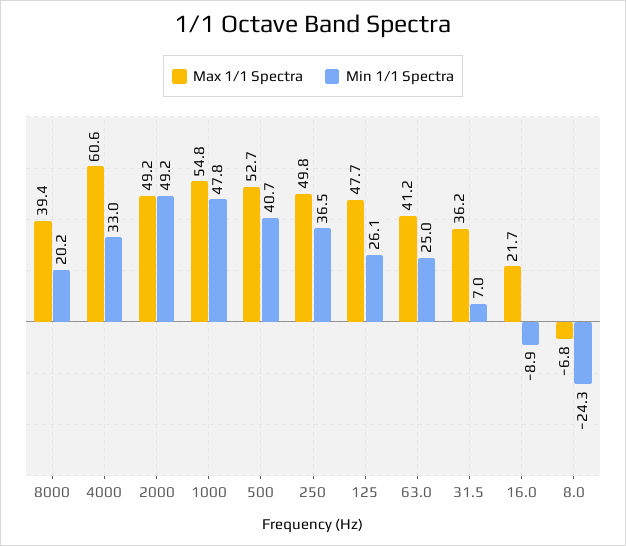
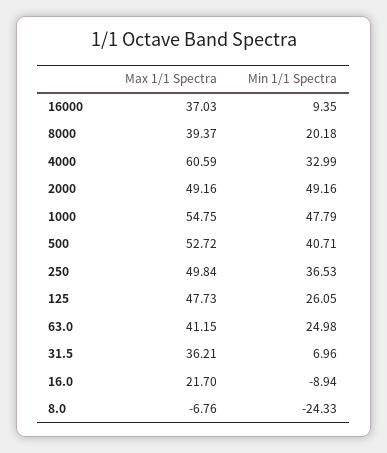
Max 1/1 Spectra, 16000: none -> 37.03
Min 1/1 Spectra, 16000: none -> 9.35

